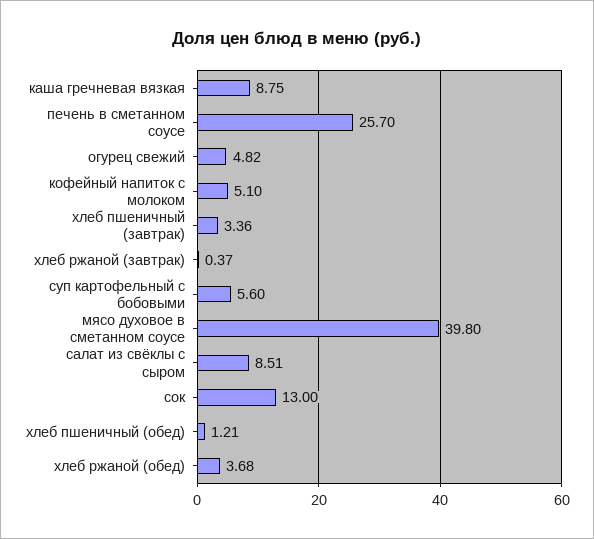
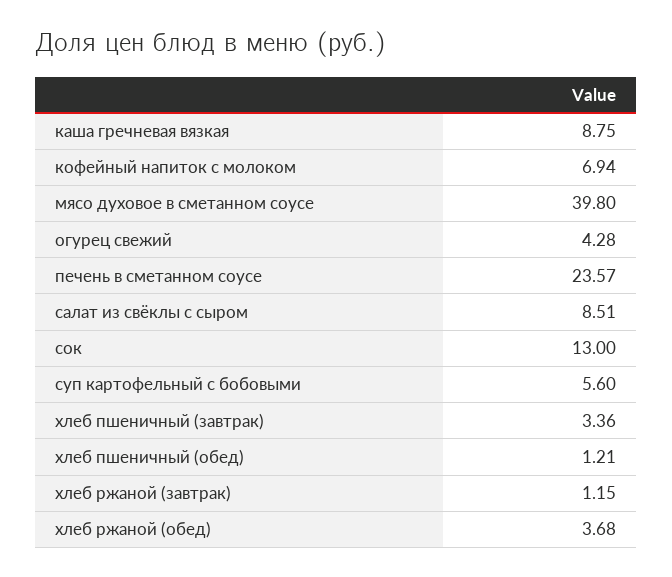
печень в сметанном соусе: 25.7 -> 23.57
огурец свежий: 4.82 -> 4.28
кофейный напиток с молоком: 5.1 -> 6.94
хлеб ржаной (завтрак): 0.37 -> 1.15

